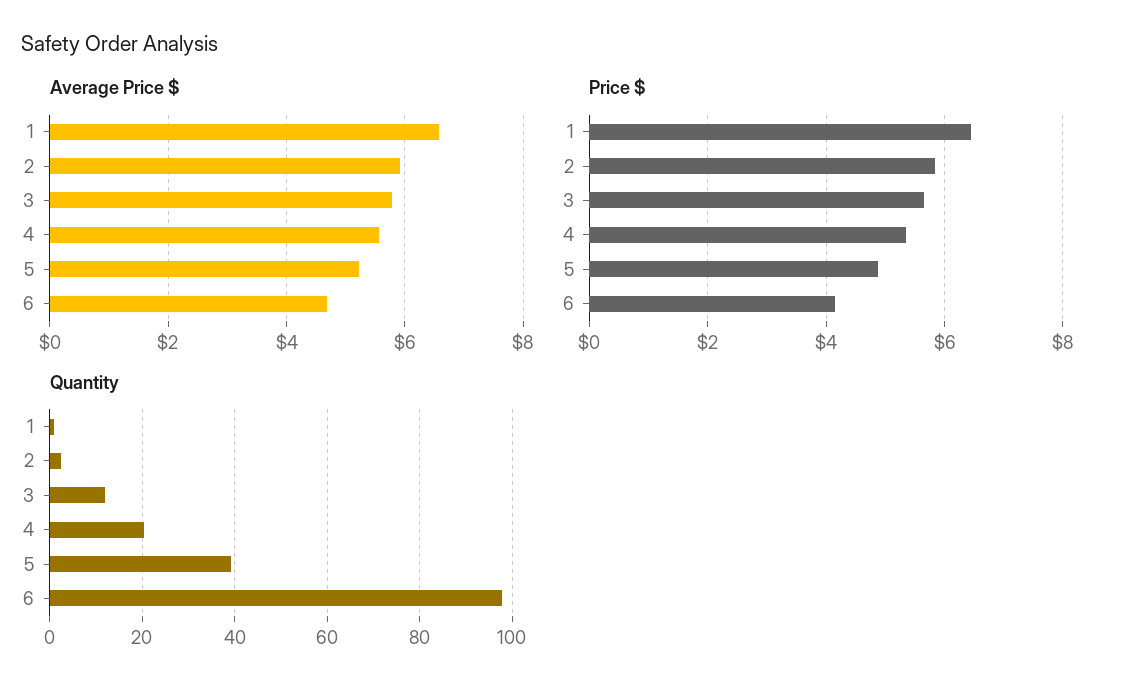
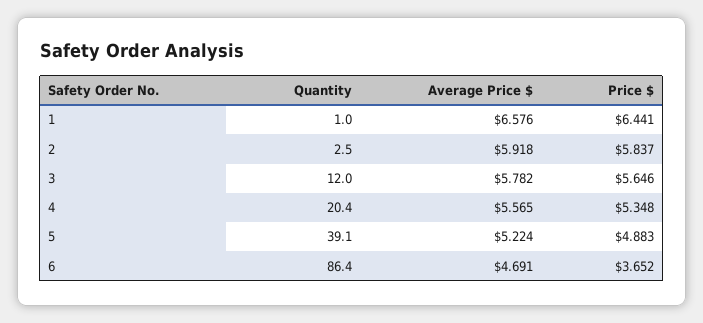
Price $, 6: 4.2 -> 3.652
Quantity, 6: 98 -> 86.4

